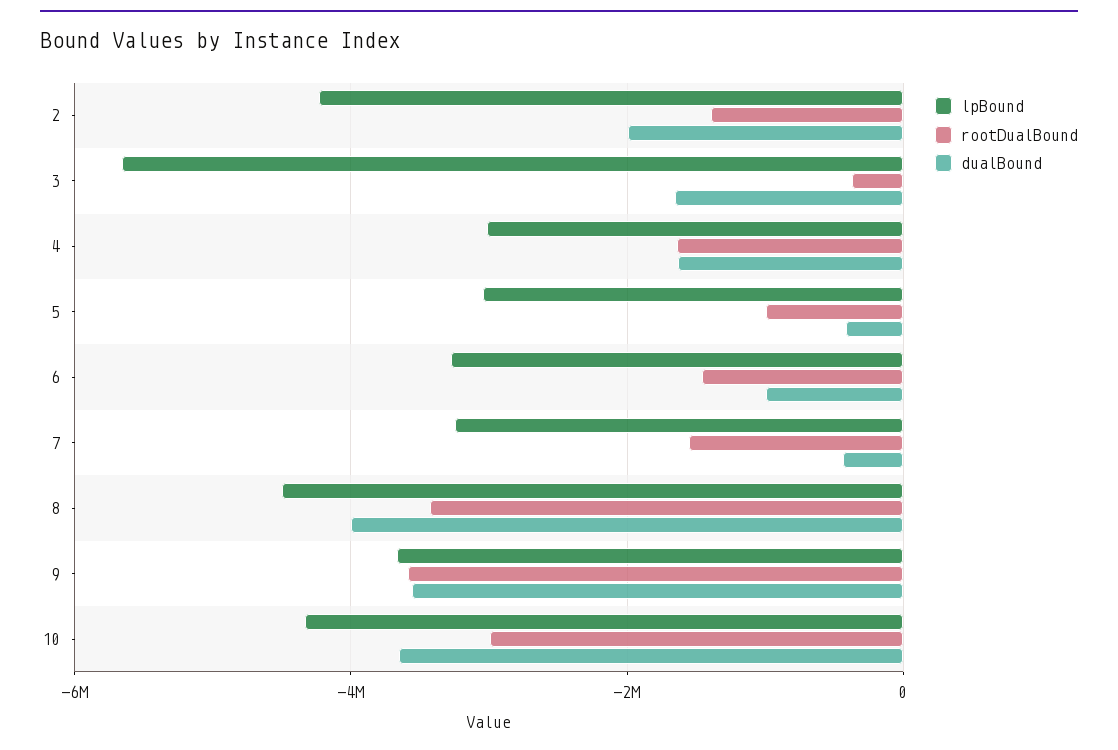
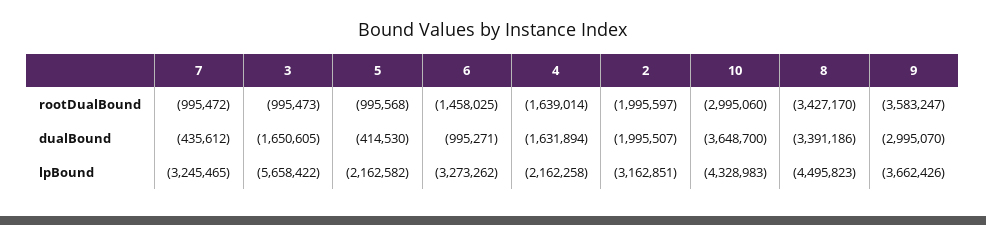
lpBound, 2: -4200000 -> -3162851
rootDualBound, 2: -1400000 -> -1995597
rootDualBound, 3: -400000 -> -995473
lpBound, 4: -3000000 -> -2162258
lpBound, 5: -3000000 -> -2162582
rootDualBound, 7: -1600000 -> -995472
dualBound, 8: -4000000 -> -3391186
dualBound, 9: -3600000 -> -2995070

